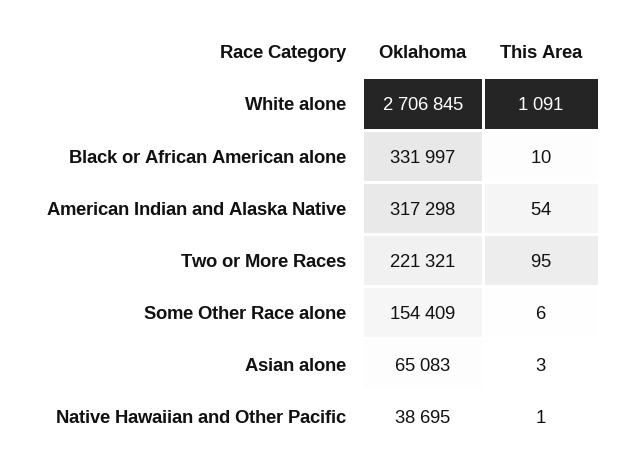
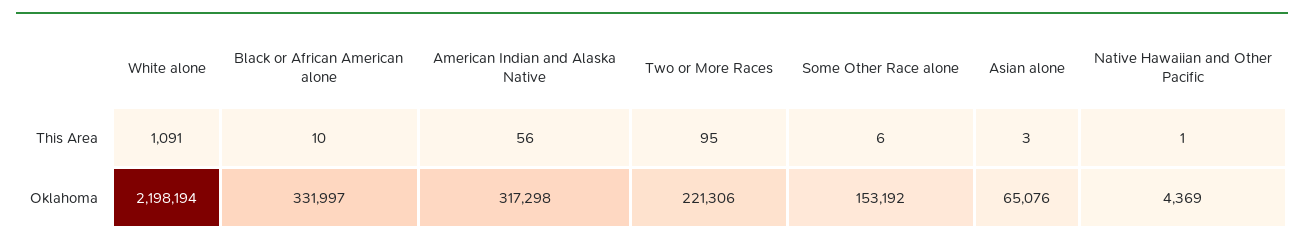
Oklahoma, White alone: 2706845 -> 2198194
This Area, American Indian and Alaska Native: 54 -> 56
Oklahoma, Two or More Races: 221321 -> 221306
Oklahoma, Some Other Race alone: 154409 -> 153192
Oklahoma, Asian alone: 65083 -> 65076
Oklahoma, Native Hawaiian and Other Pacific: 38695 -> 4369

